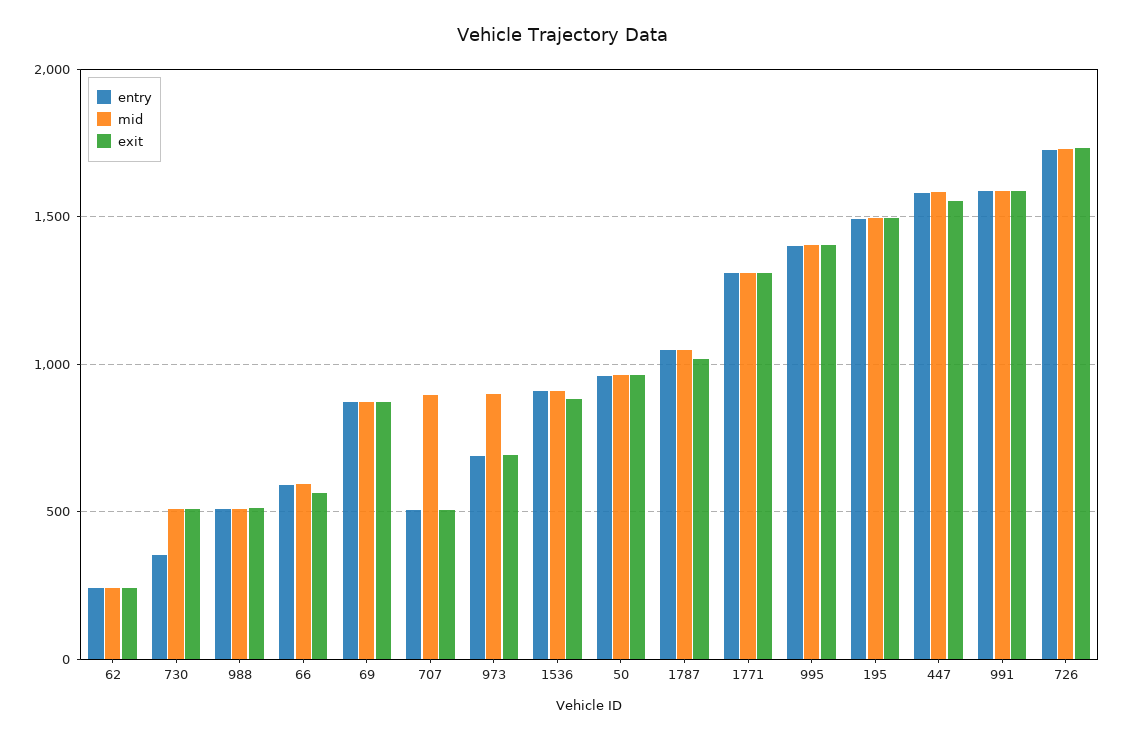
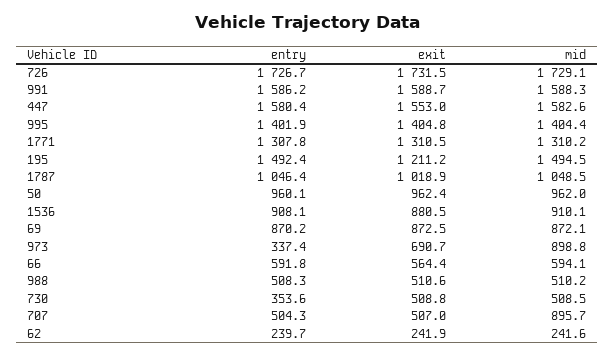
entry, 973: 700 -> 337.4
exit, 195: 1500 -> 1211.2

